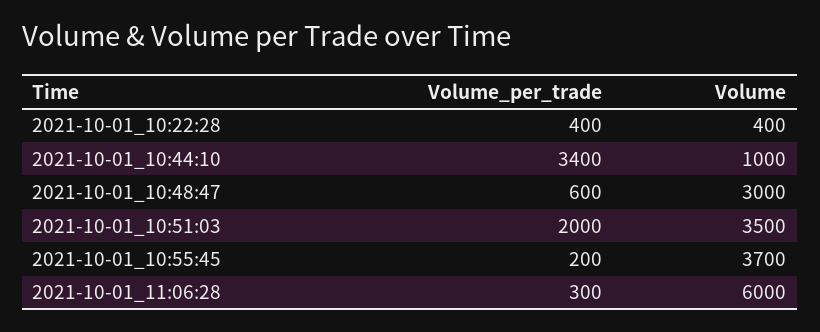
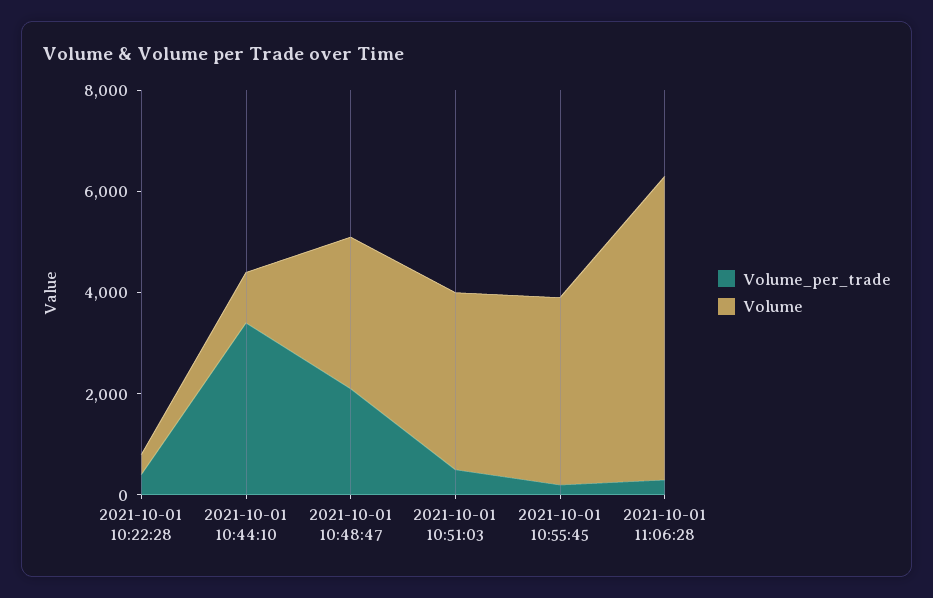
Volume_per_trade, 2021-10-01_10:48:47: 600 -> 2000
Volume_per_trade, 2021-10-01_10:51:03: 2000 -> 500

